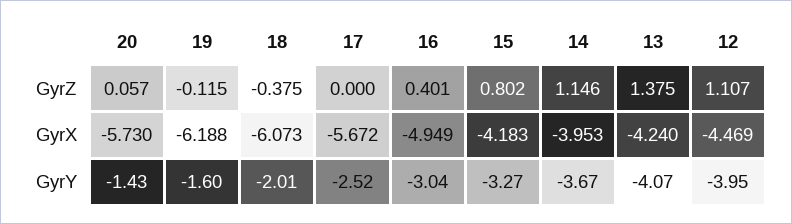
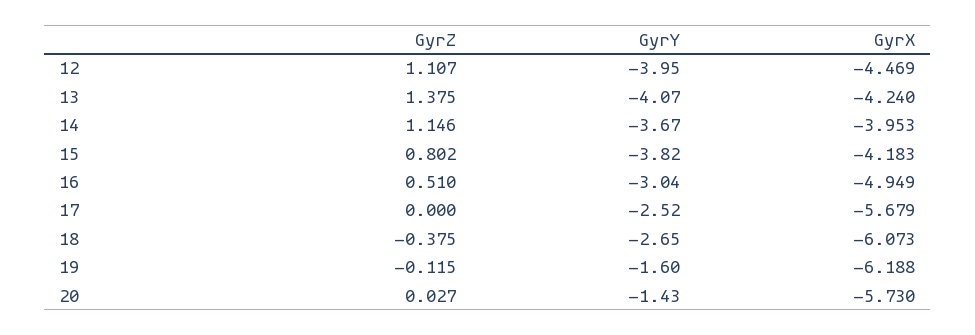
20, GyrZ: 0.057 -> 0.027
16, GyrZ: 0.401 -> 0.51
17, GyrX: -5.672 -> -5.679
18, GyrY: -2.01 -> -2.65
15, GyrY: -3.27 -> -3.82

